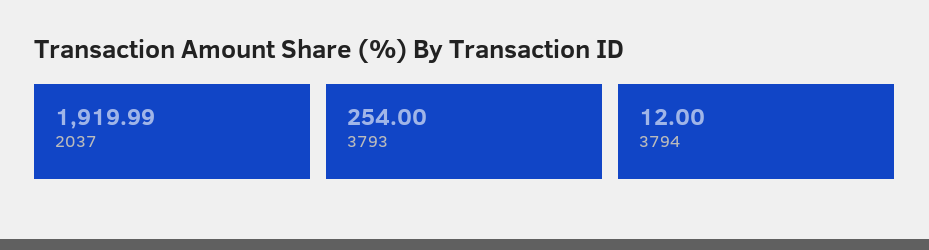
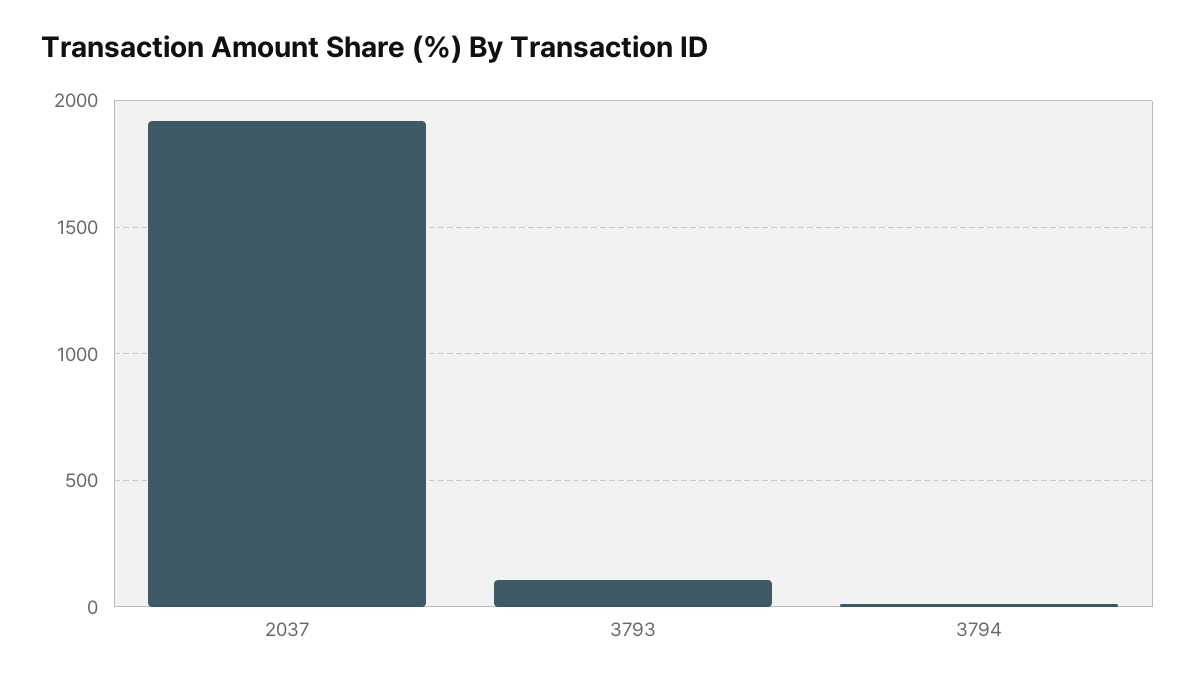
3793: 254 -> 100

